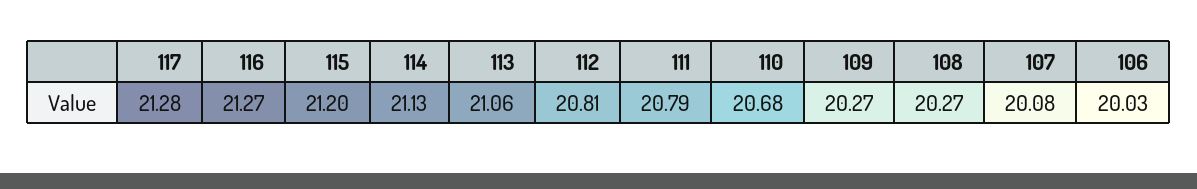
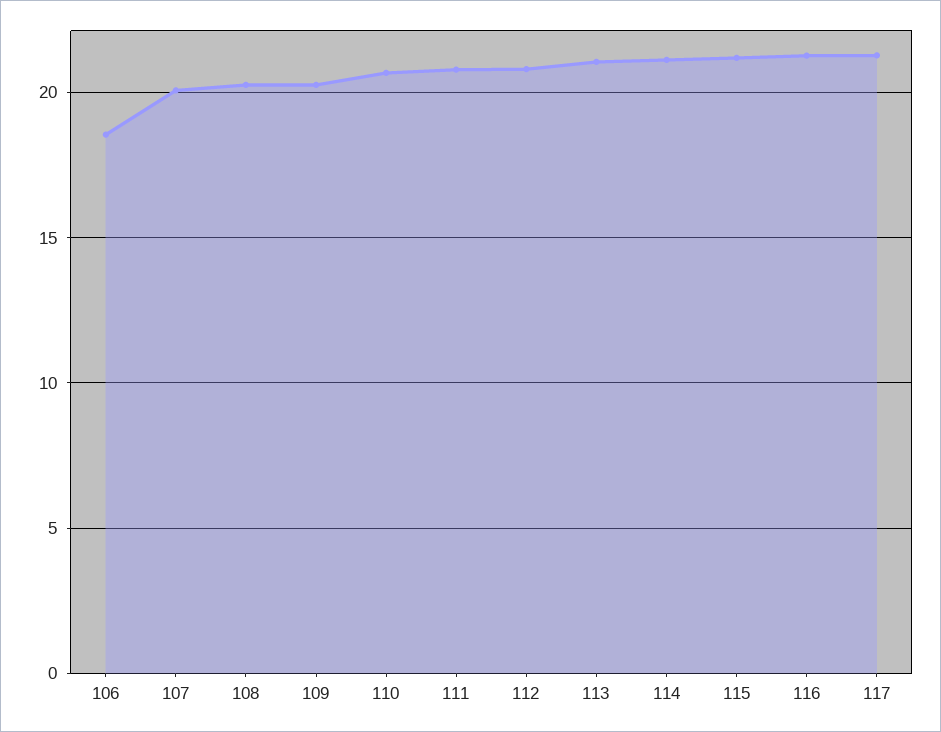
106: 20.03 -> 18.5

